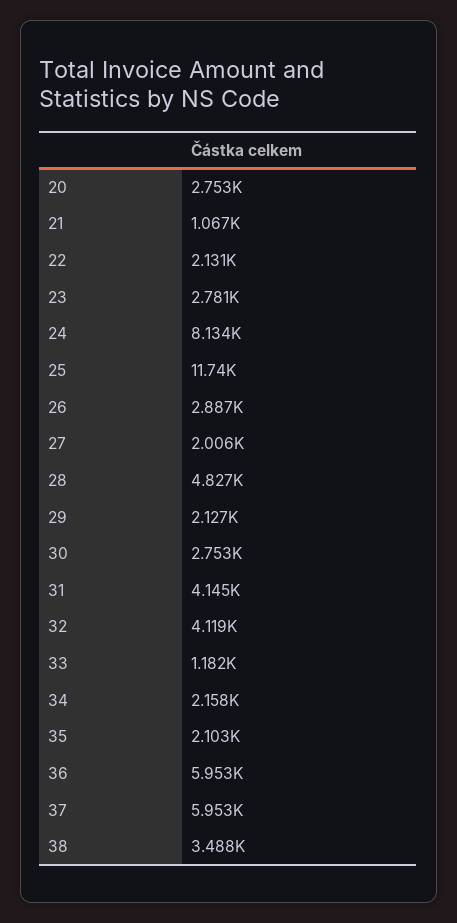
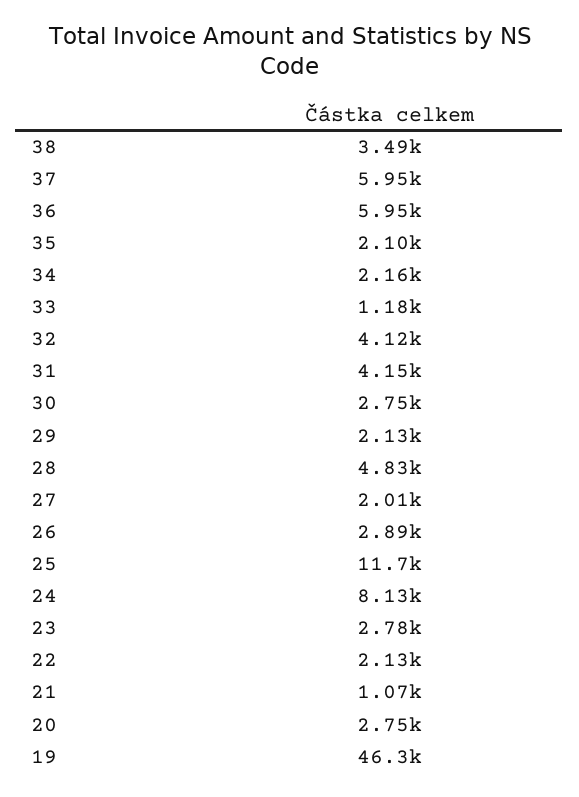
19: none -> 46300

